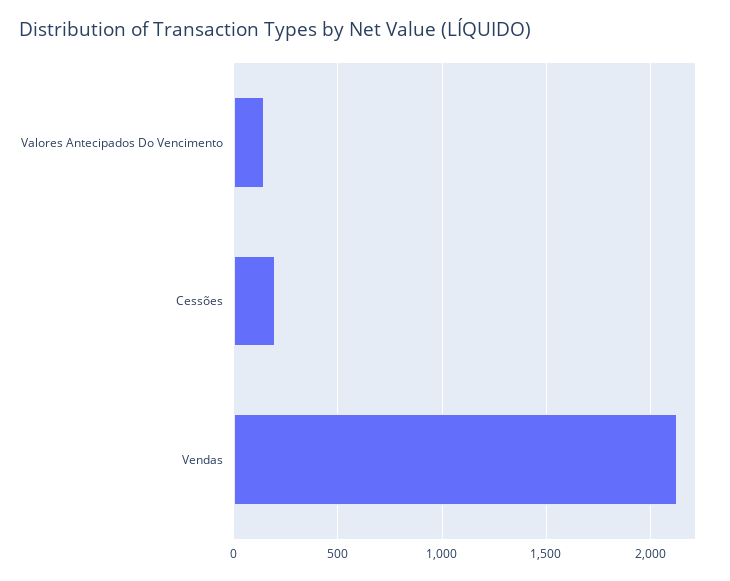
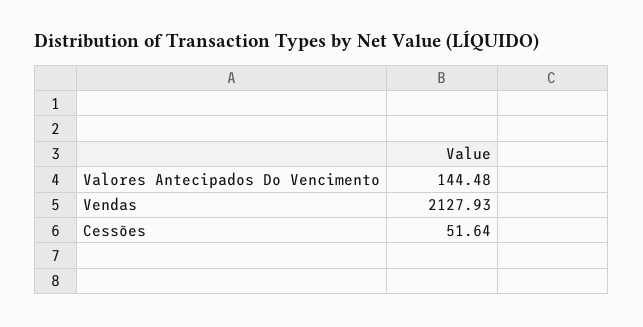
Cessões: 200 -> 51.64

